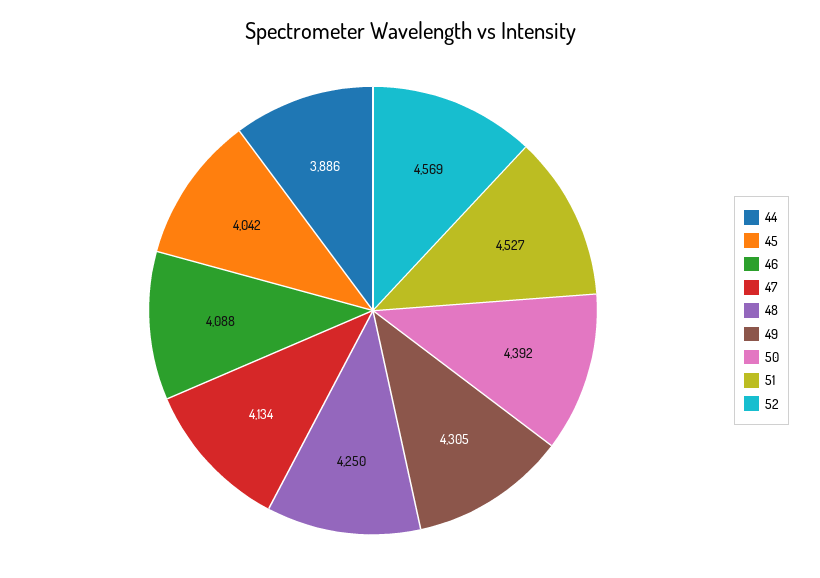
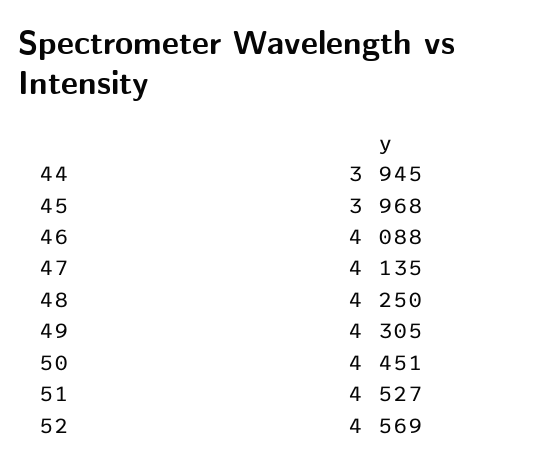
44: 3886 -> 3945
45: 4042 -> 3968
47: 4134 -> 4135
50: 4392 -> 4451

